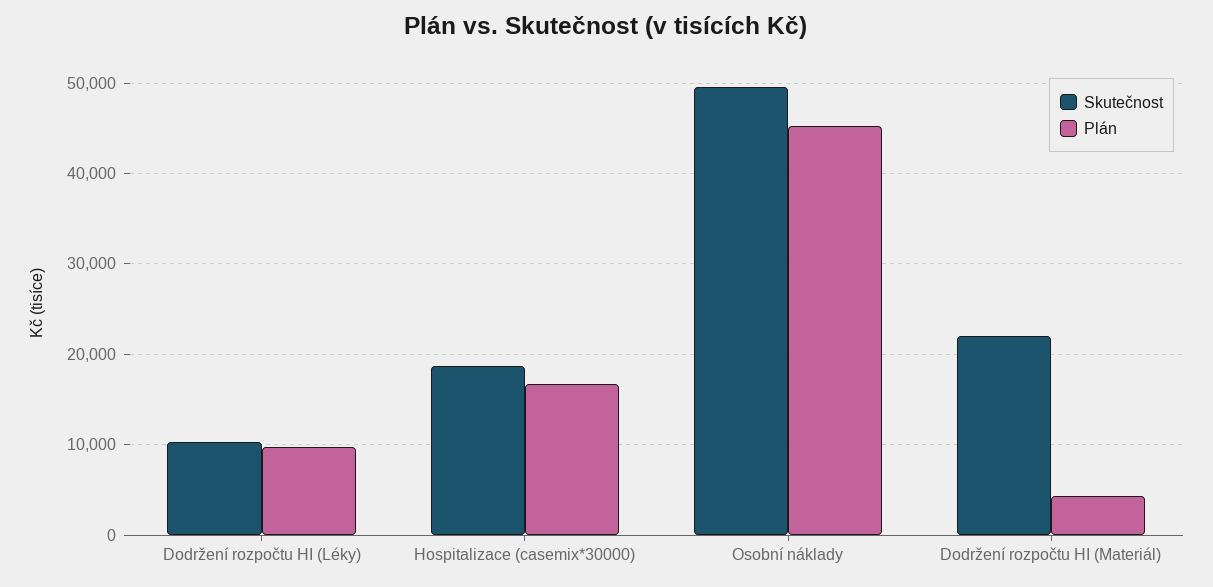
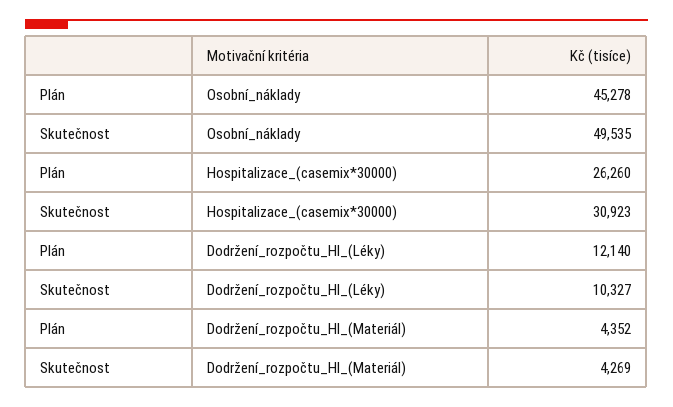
Plán, Dodržení rozpočtu HI (Léky): 10000 -> 12140
Skutečnost, Hospitalizace (casemix*30000): 19000 -> 30923
Plán, Hospitalizace (casemix*30000): 17000 -> 26260
Skutečnost, Dodržení rozpočtu HI (Materiál): 22000 -> 4269

